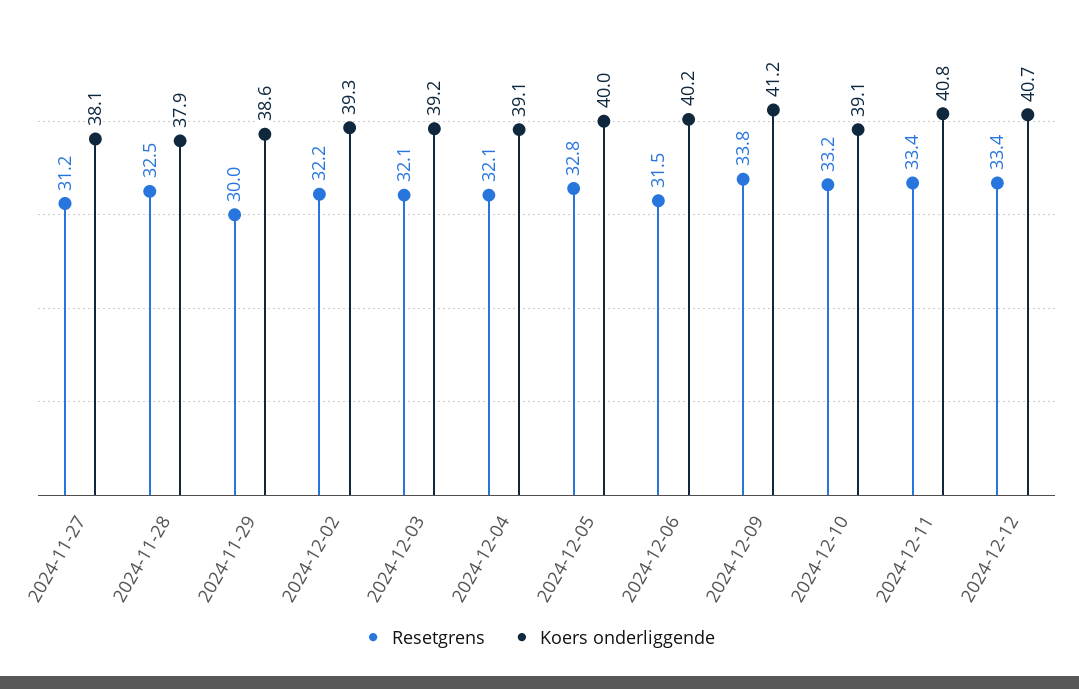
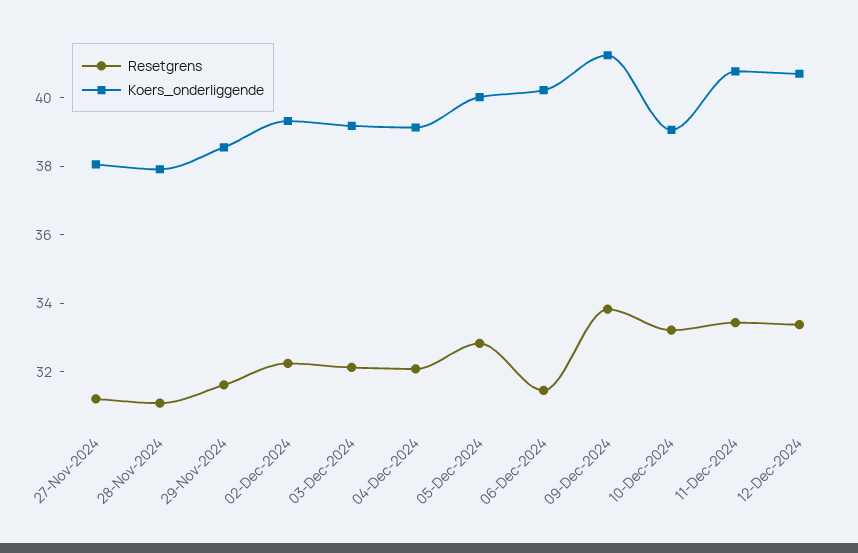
Resetgrens, 2024-11-28: 32.5 -> 31
Resetgrens, 2024-11-29: 30 -> 31.5

